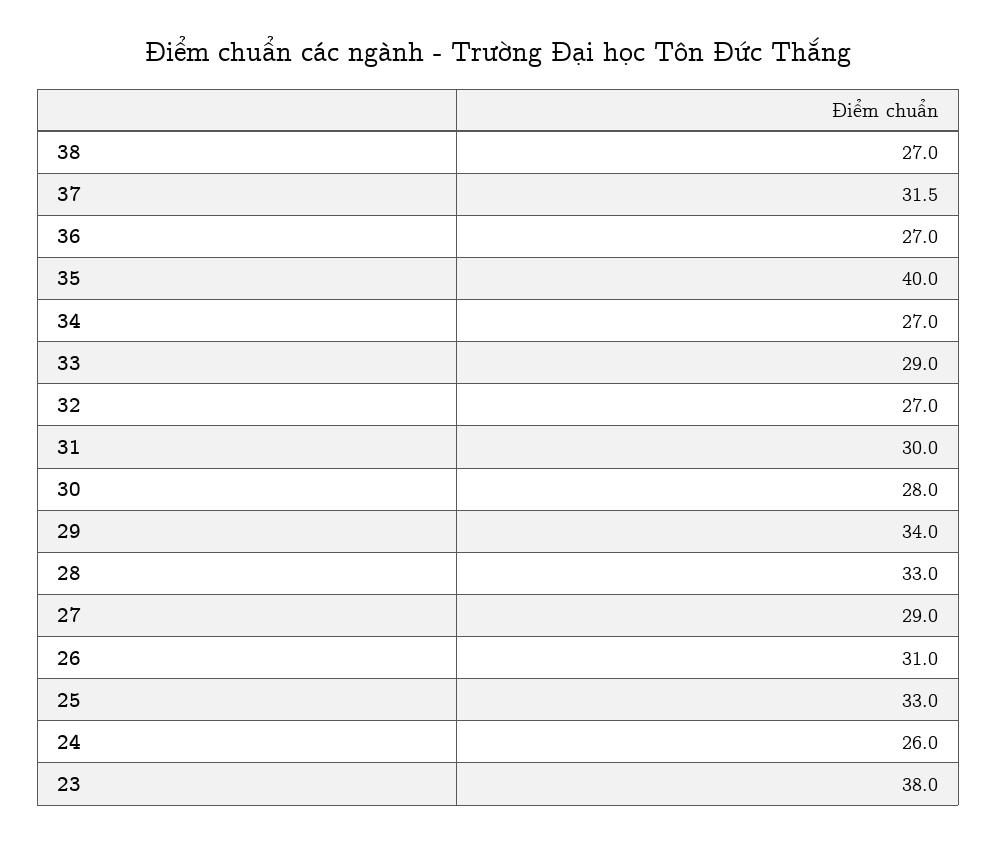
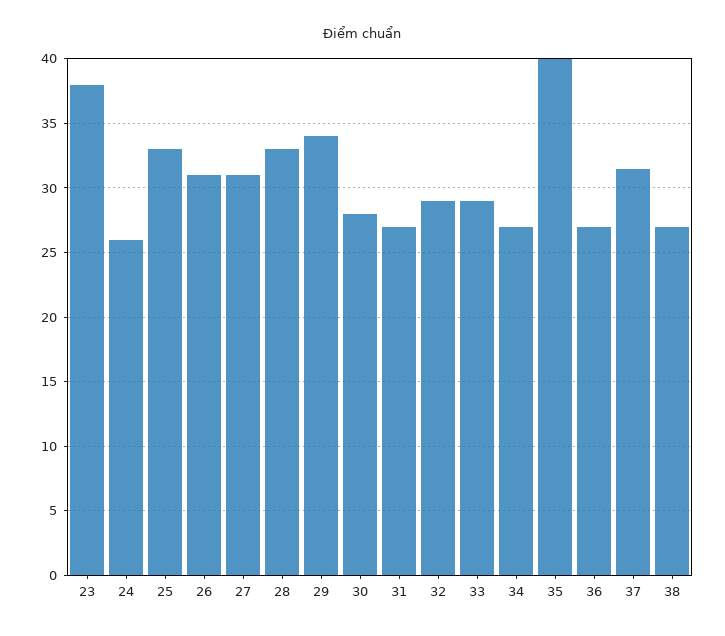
32: 27 -> 29
31: 30 -> 27
27: 29 -> 31

